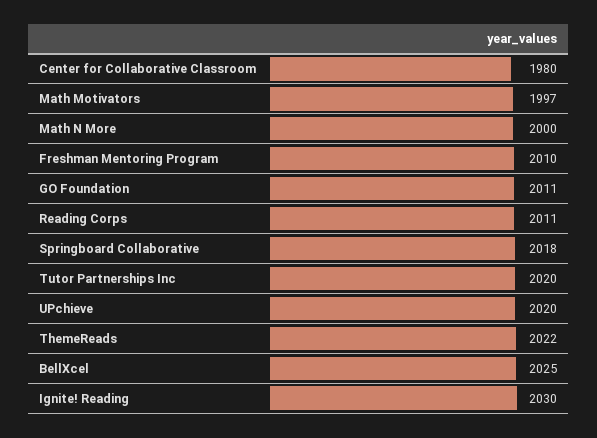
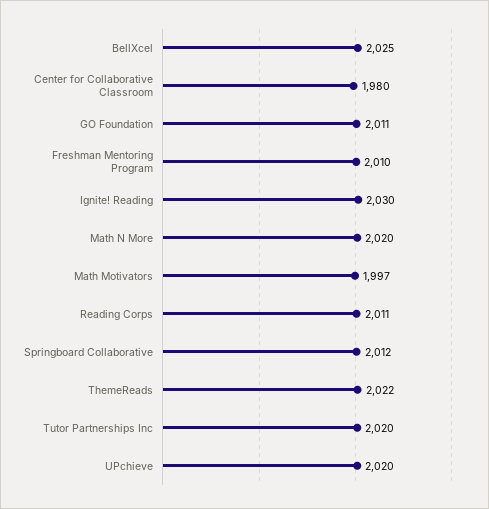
Math N More: 2000 -> 2020
Springboard Collaborative: 2018 -> 2012

